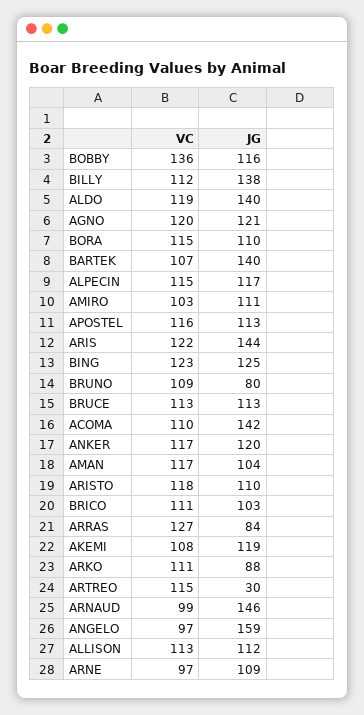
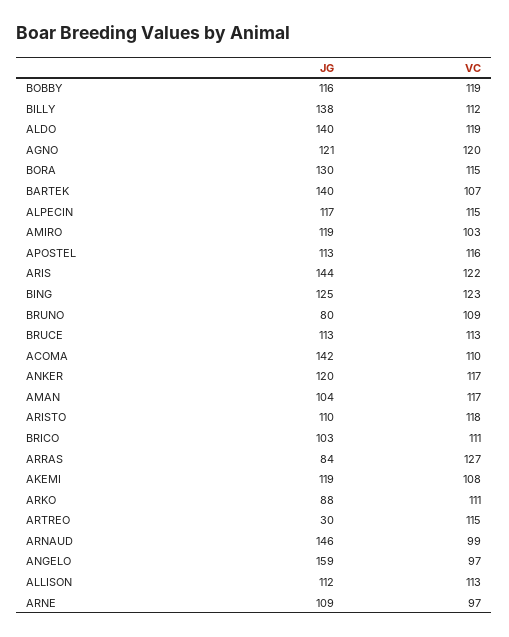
VC, BOBBY: 136 -> 119
JG, BORA: 110 -> 130
JG, AMIRO: 111 -> 119

